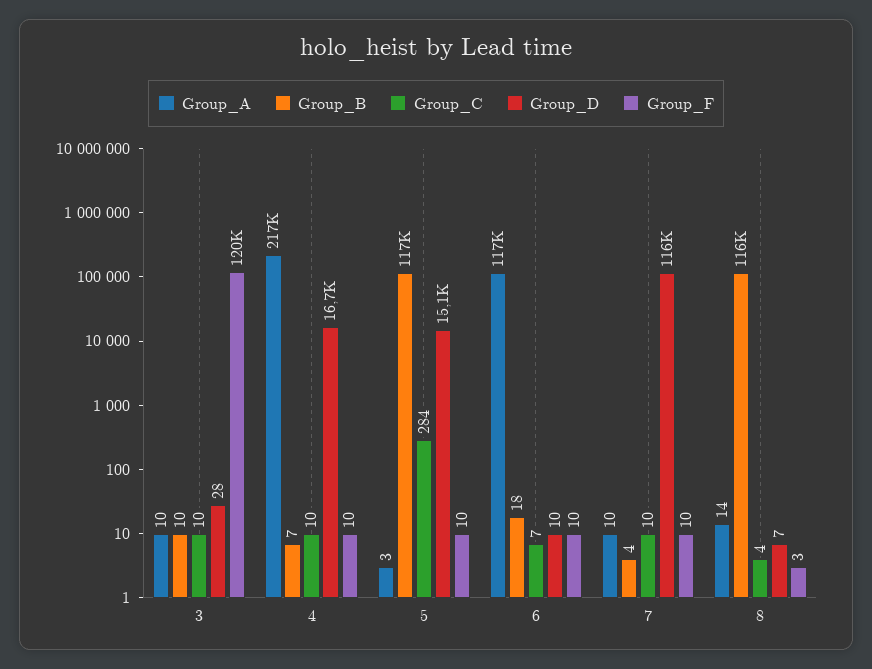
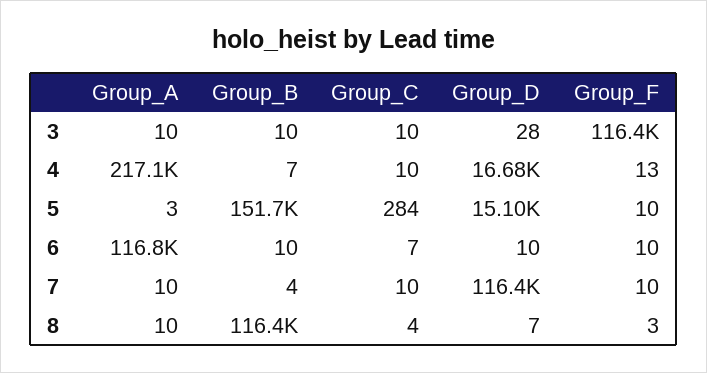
Group_F, 3: 120000 -> 116400
Group_F, 4: 10 -> 13
Group_B, 5: 117000 -> 151700
Group_B, 6: 18 -> 10
Group_A, 8: 14 -> 10

